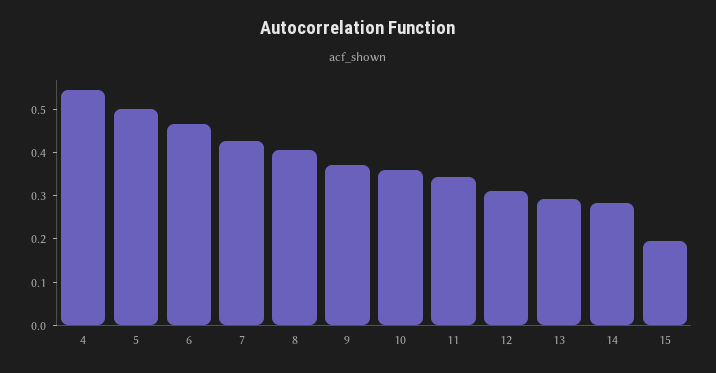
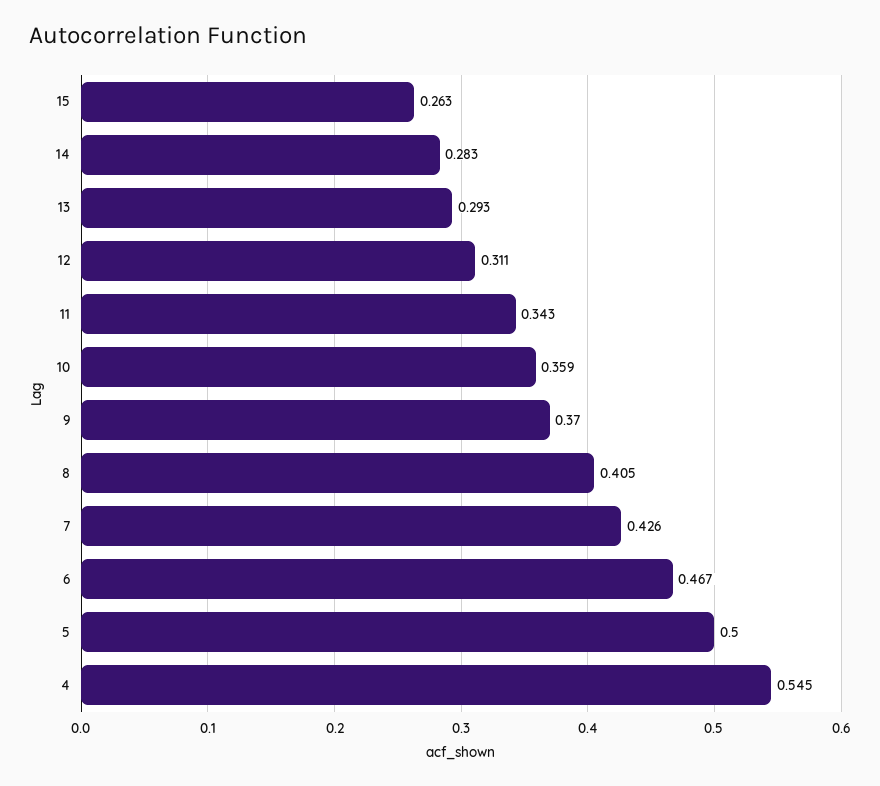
15: 0.2 -> 0.263

